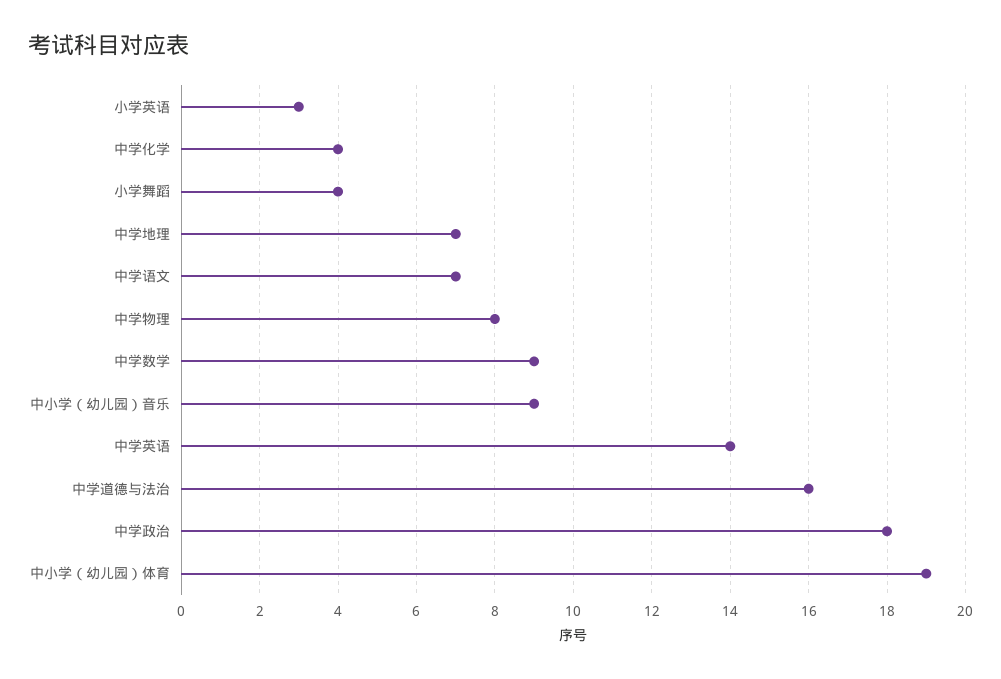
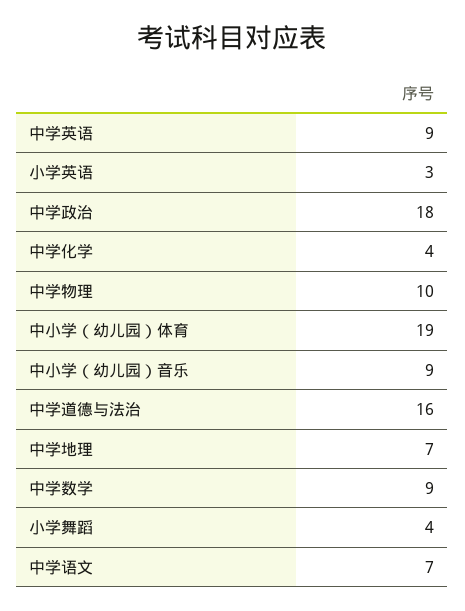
中学物理: 8 -> 10
中学英语: 14 -> 9

